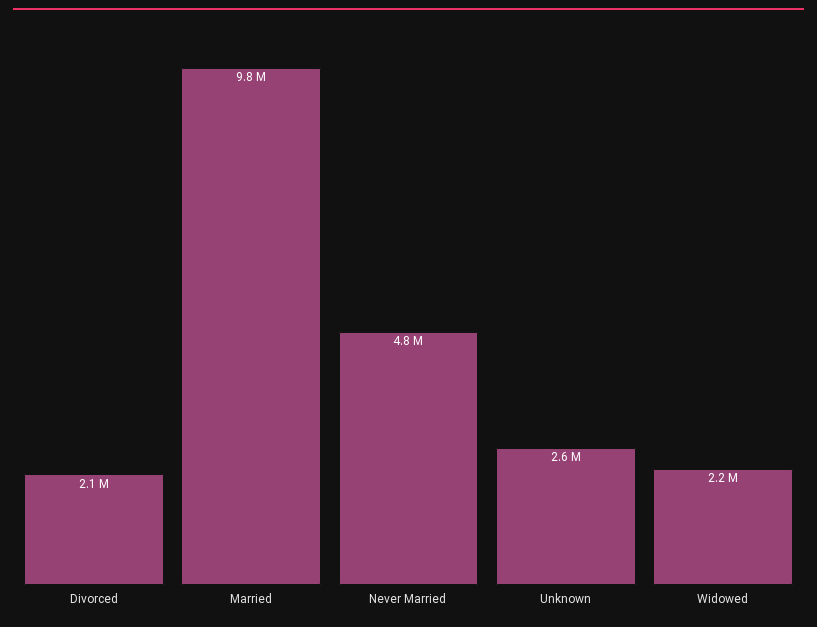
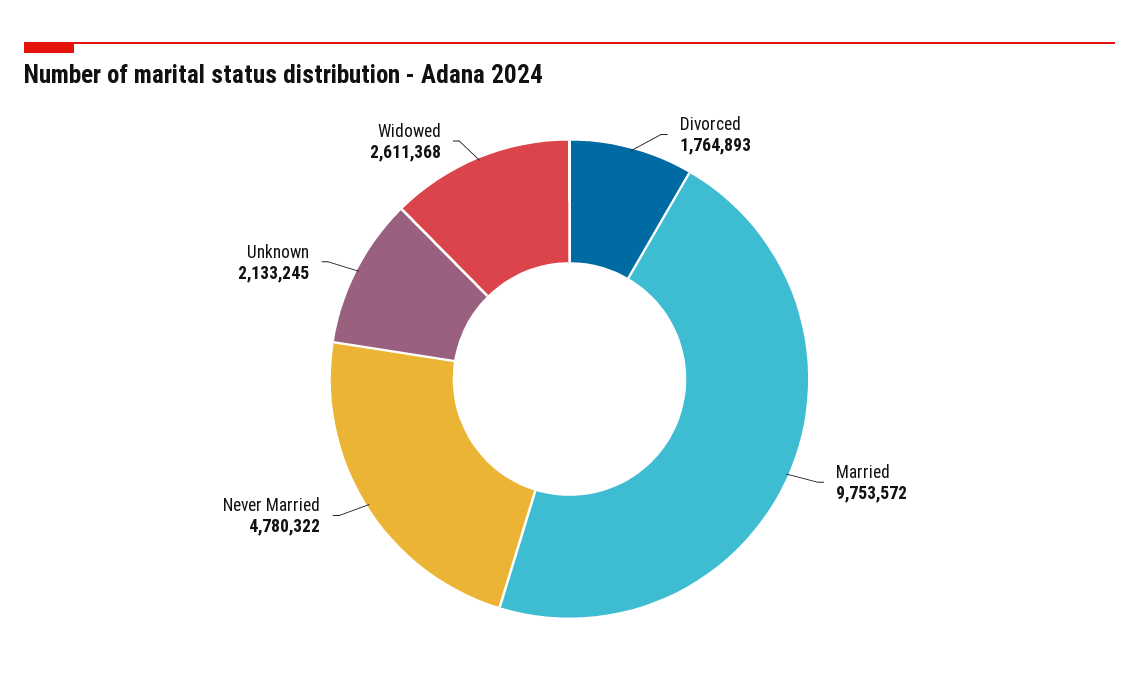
Divorced: 2100000 -> 1764893
Unknown: 2600000 -> 2133245
Widowed: 2200000 -> 2611368

